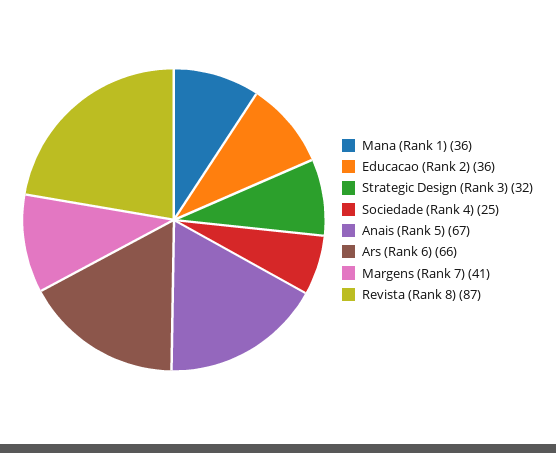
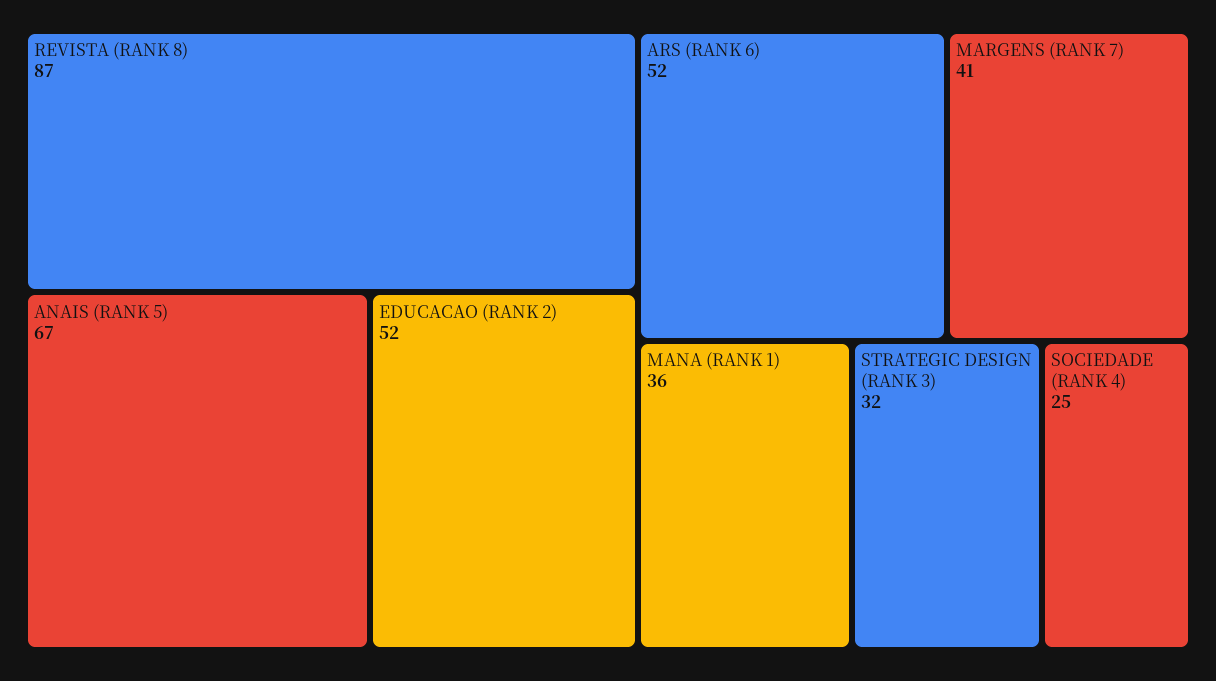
Educacao (Rank 2): 36 -> 52
Ars (Rank 6): 66 -> 52

